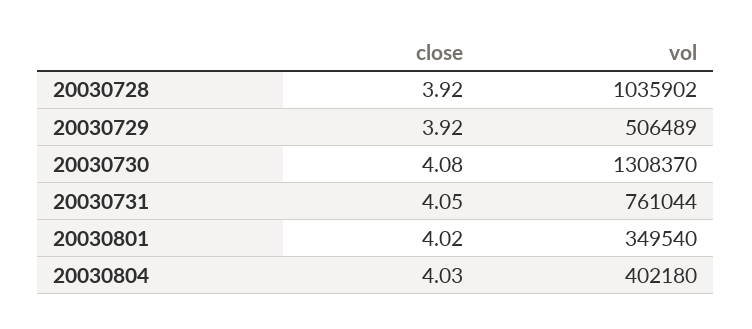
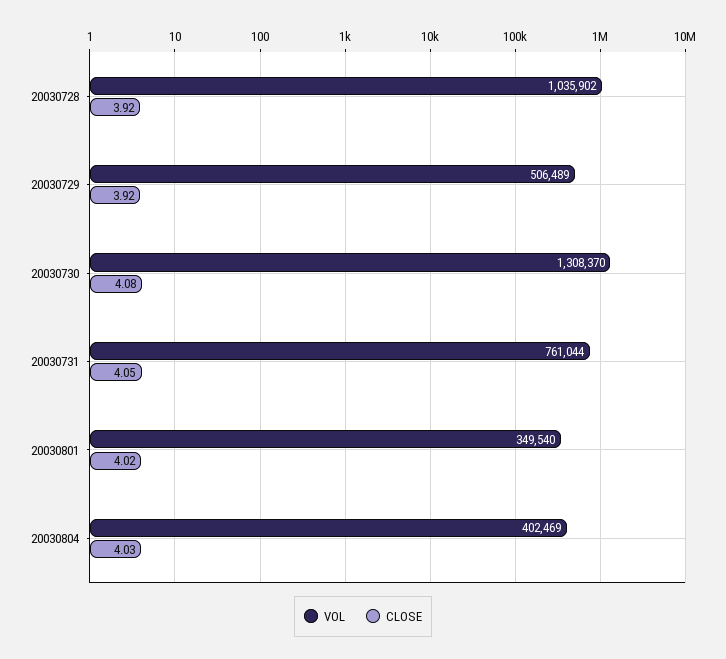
vol, 20030804: 402180 -> 402469

